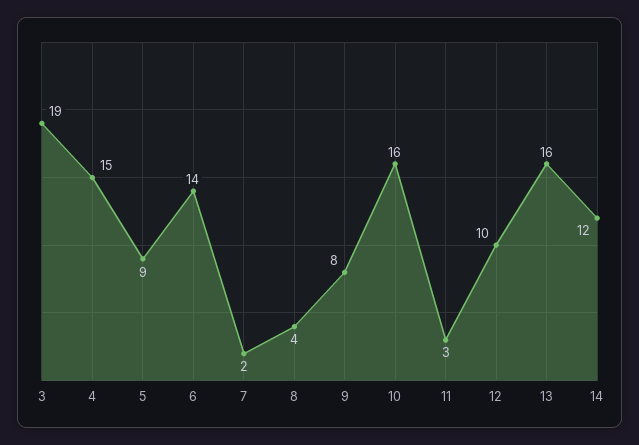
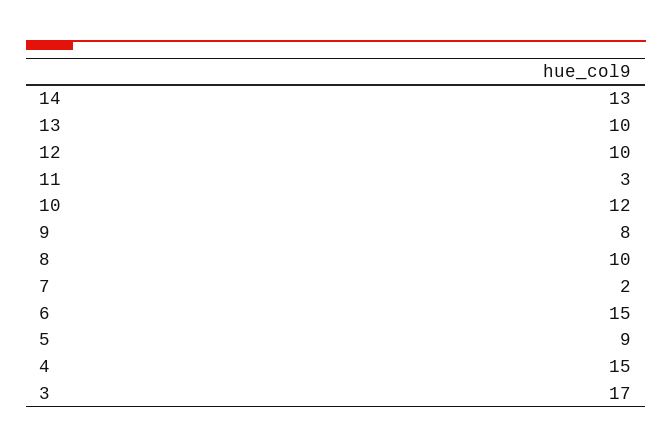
3: 19 -> 17
6: 14 -> 15
8: 4 -> 10
10: 16 -> 12
13: 16 -> 10
14: 12 -> 13

